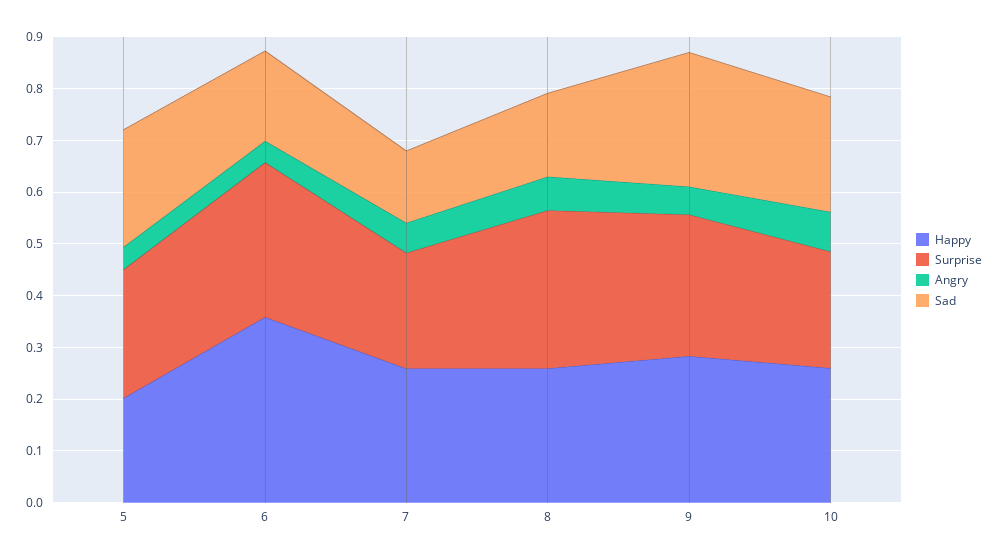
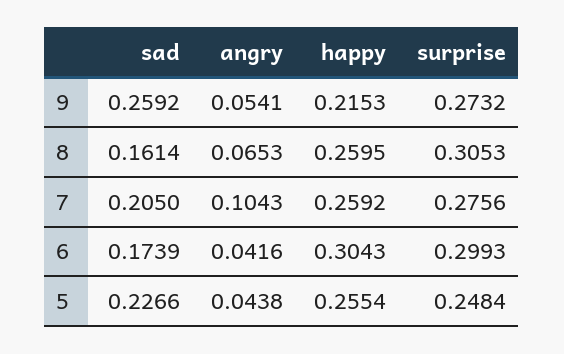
Happy, 5: 0.2 -> 0.2554
Happy, 6: 0.36 -> 0.3043
Surprise, 7: 0.22 -> 0.2756
Angry, 7: 0.06 -> 0.1043
Sad, 7: 0.14 -> 0.205
Happy, 9: 0.28 -> 0.2153
Happy, 10: 0.26 -> none
Surprise, 10: 0.22 -> none
Angry, 10: 0.08 -> none
Sad, 10: 0.22 -> none

